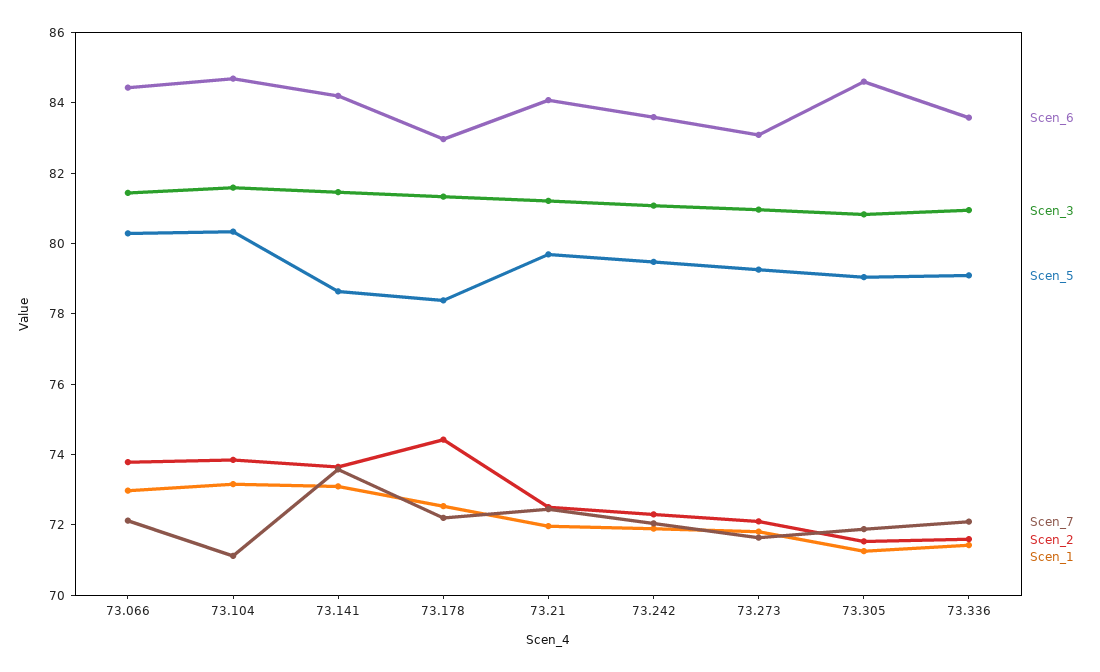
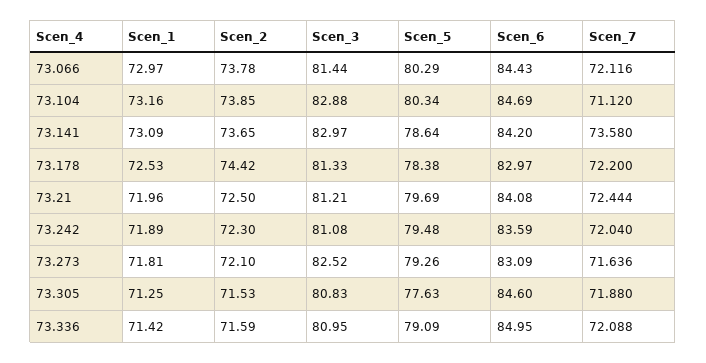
Scen_3, 73.104: 81.5 -> 82.88
Scen_3, 73.141: 81.5 -> 82.97
Scen_3, 73.273: 81 -> 82.52
Scen_5, 73.305: 79 -> 77.63
Scen_6, 73.336: 83.5 -> 84.95

